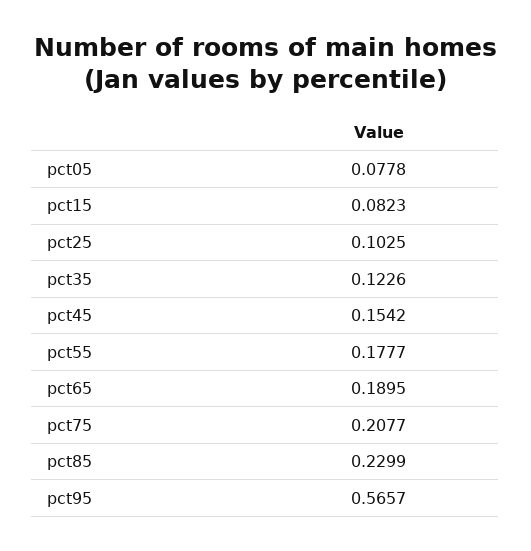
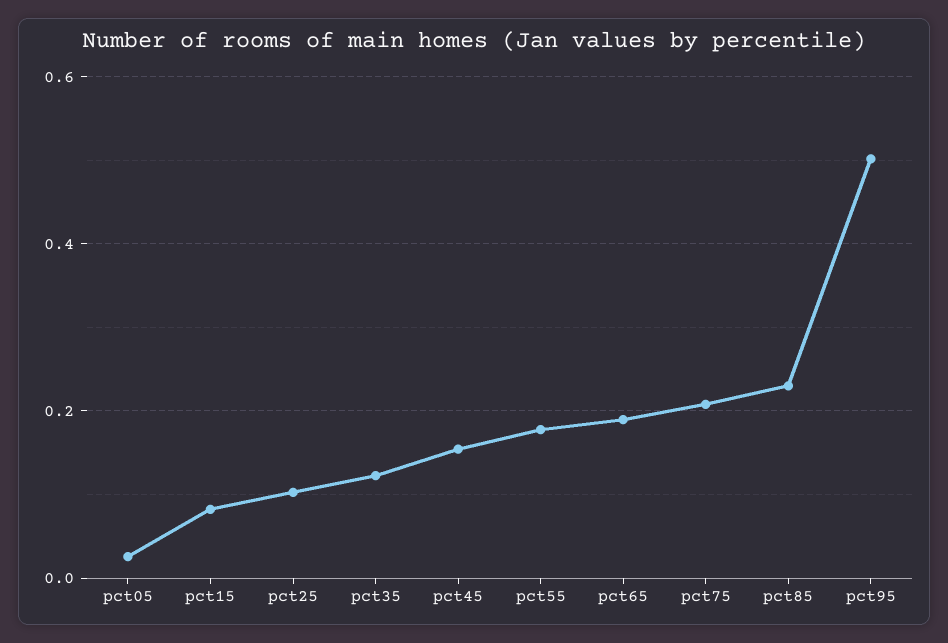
pct05: 0.0778 -> 0.02
pct95: 0.5657 -> 0.5

